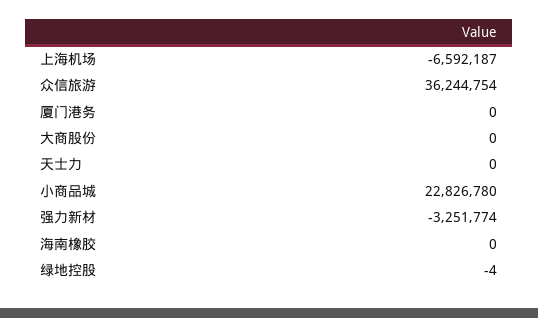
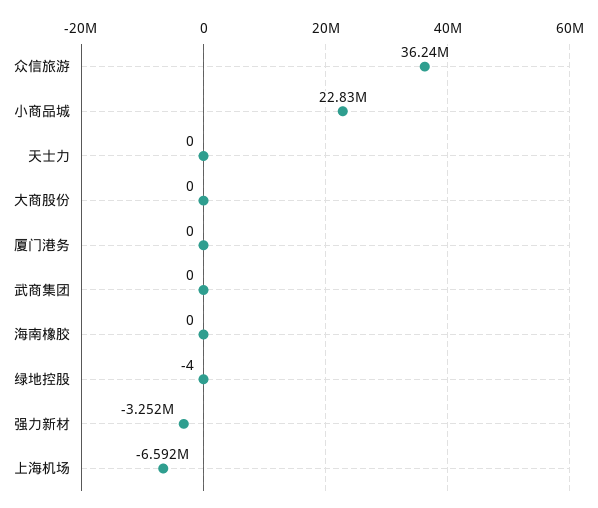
武商集团: none -> 0

